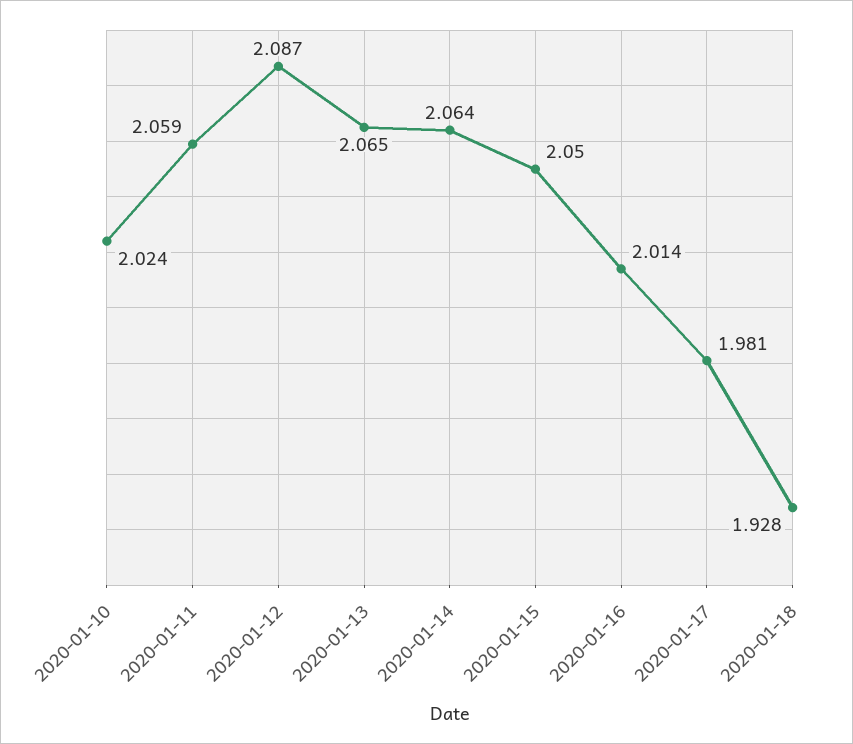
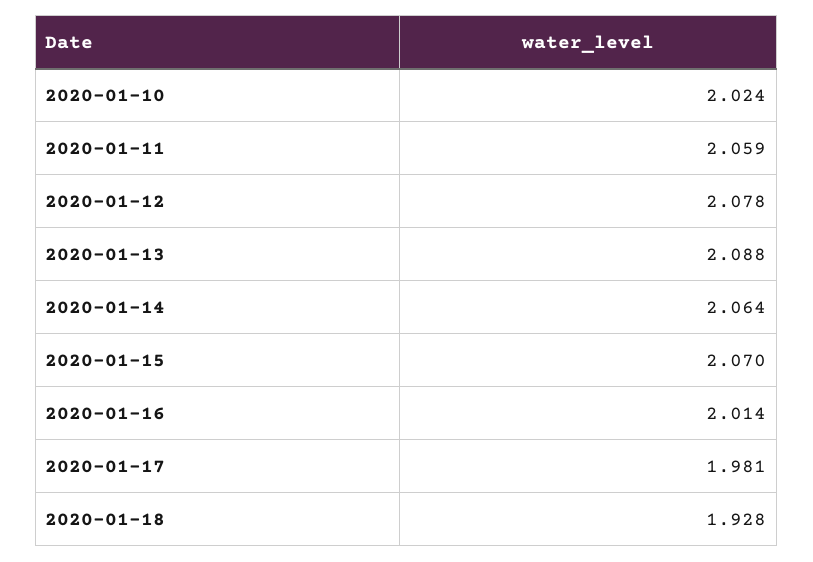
2020-01-12: 2.087 -> 2.078
2020-01-13: 2.065 -> 2.088
2020-01-15: 2.05 -> 2.07

